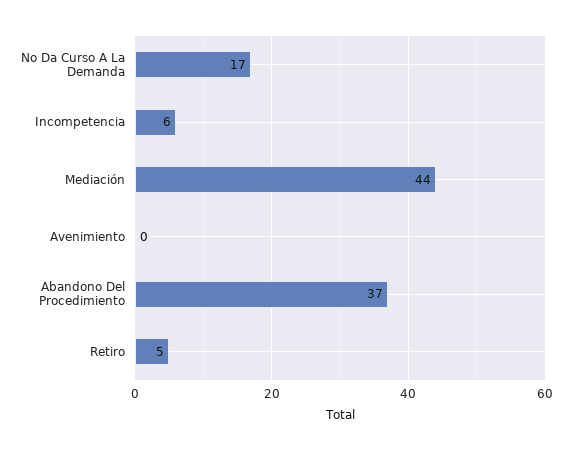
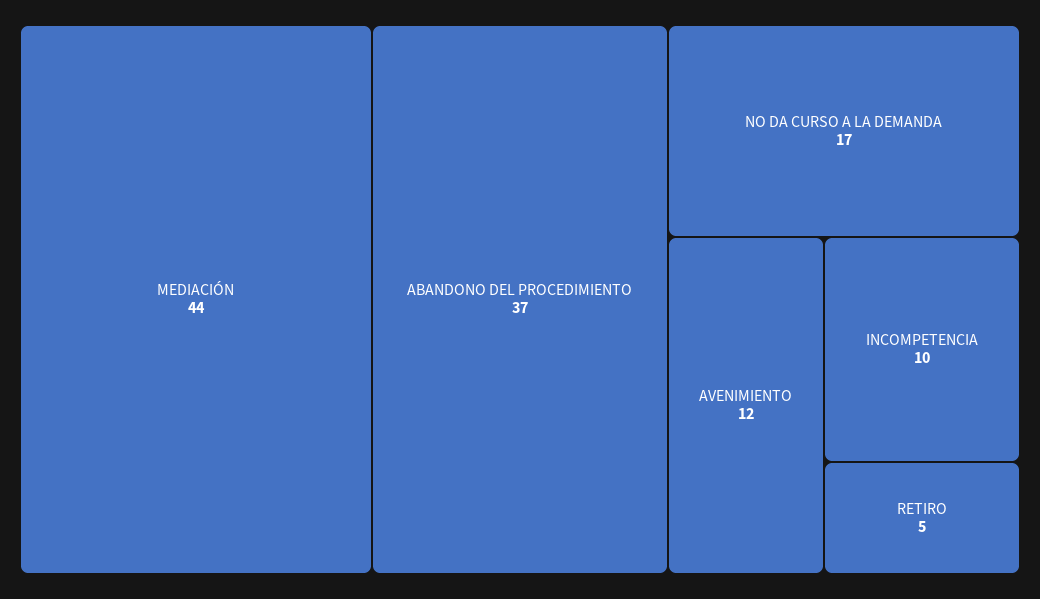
Incompetencia: 6 -> 10
Avenimiento: 0 -> 12

